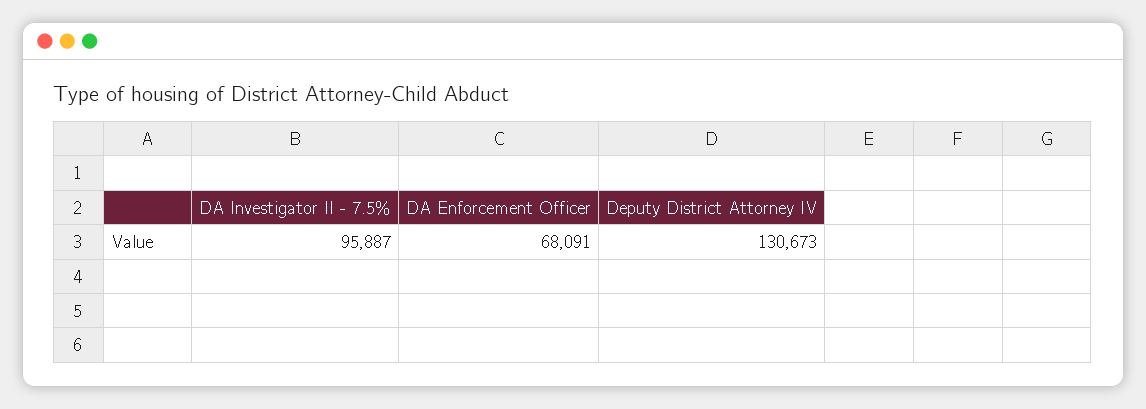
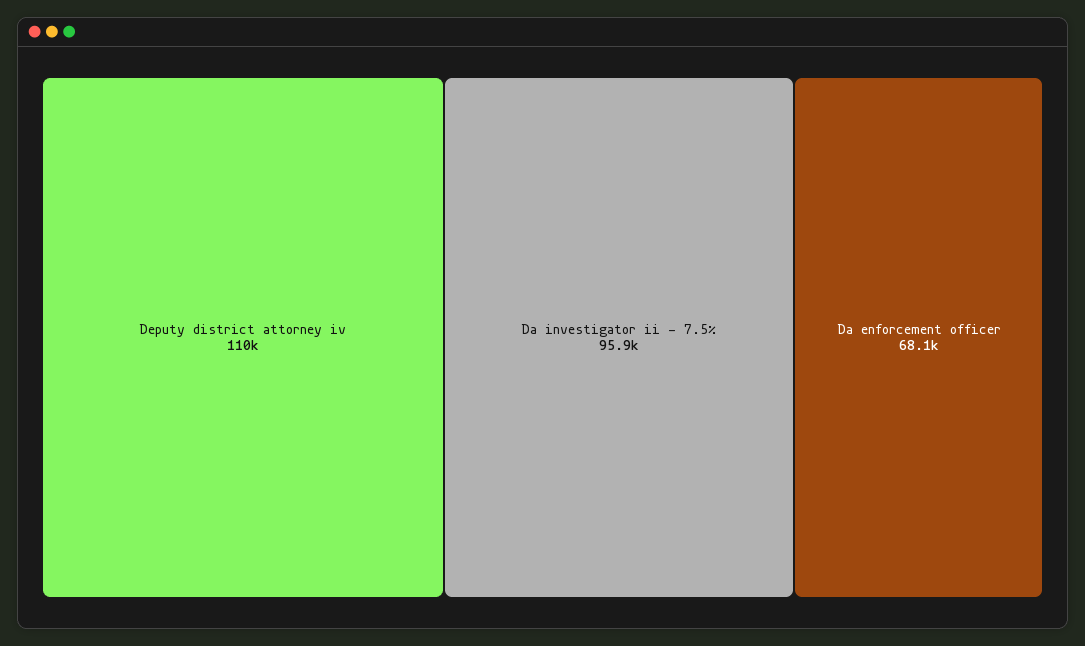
Deputy District Attorney IV: 130673 -> 110000

